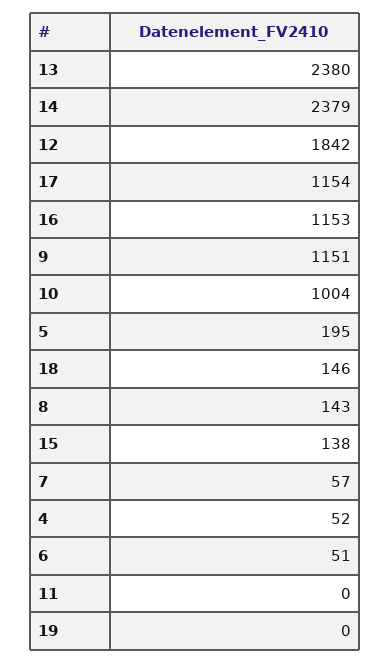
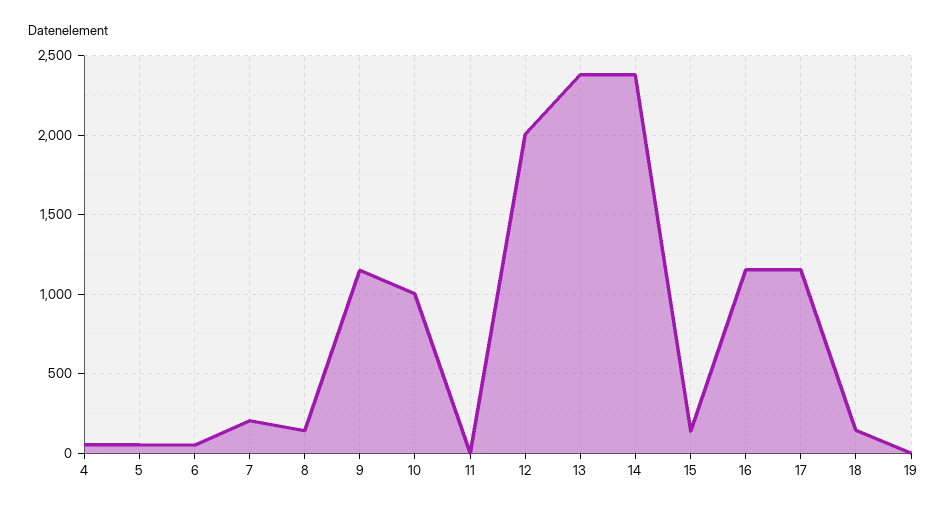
12: 1842 -> 2000
5: 195 -> 50
7: 57 -> 200

